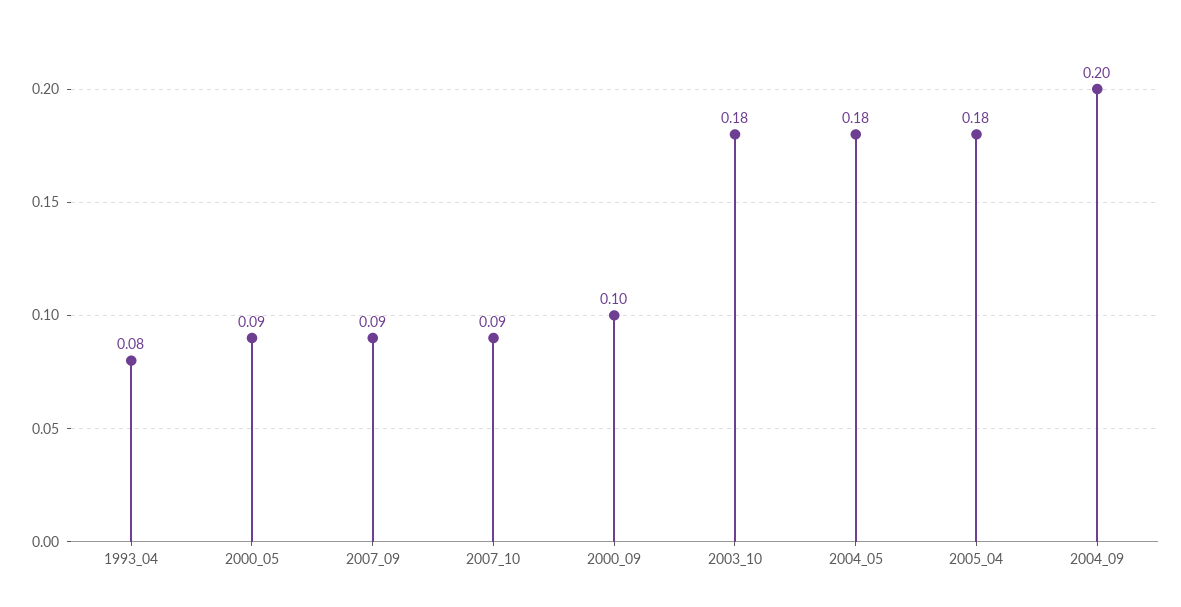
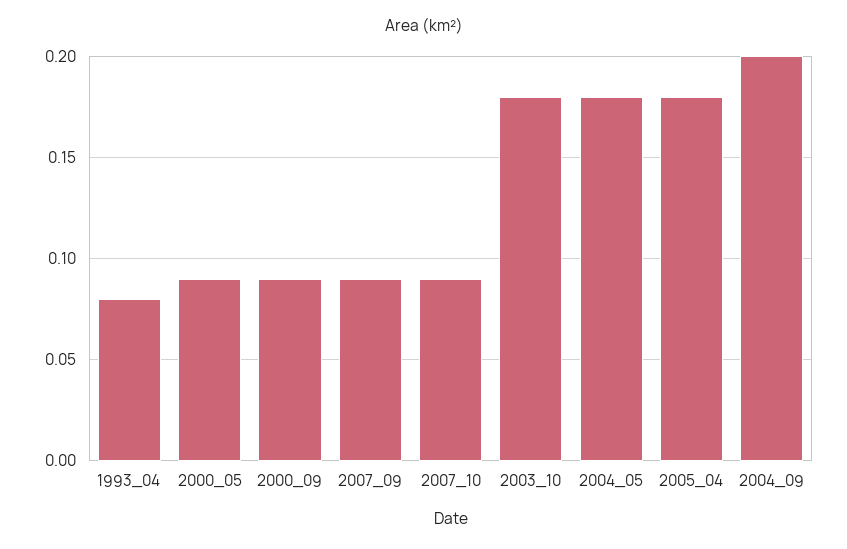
2000_09: 0.1 -> 0.09

